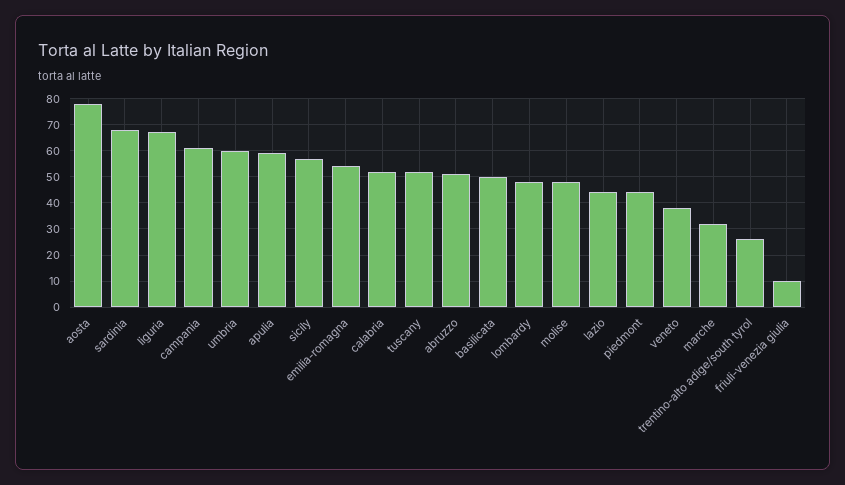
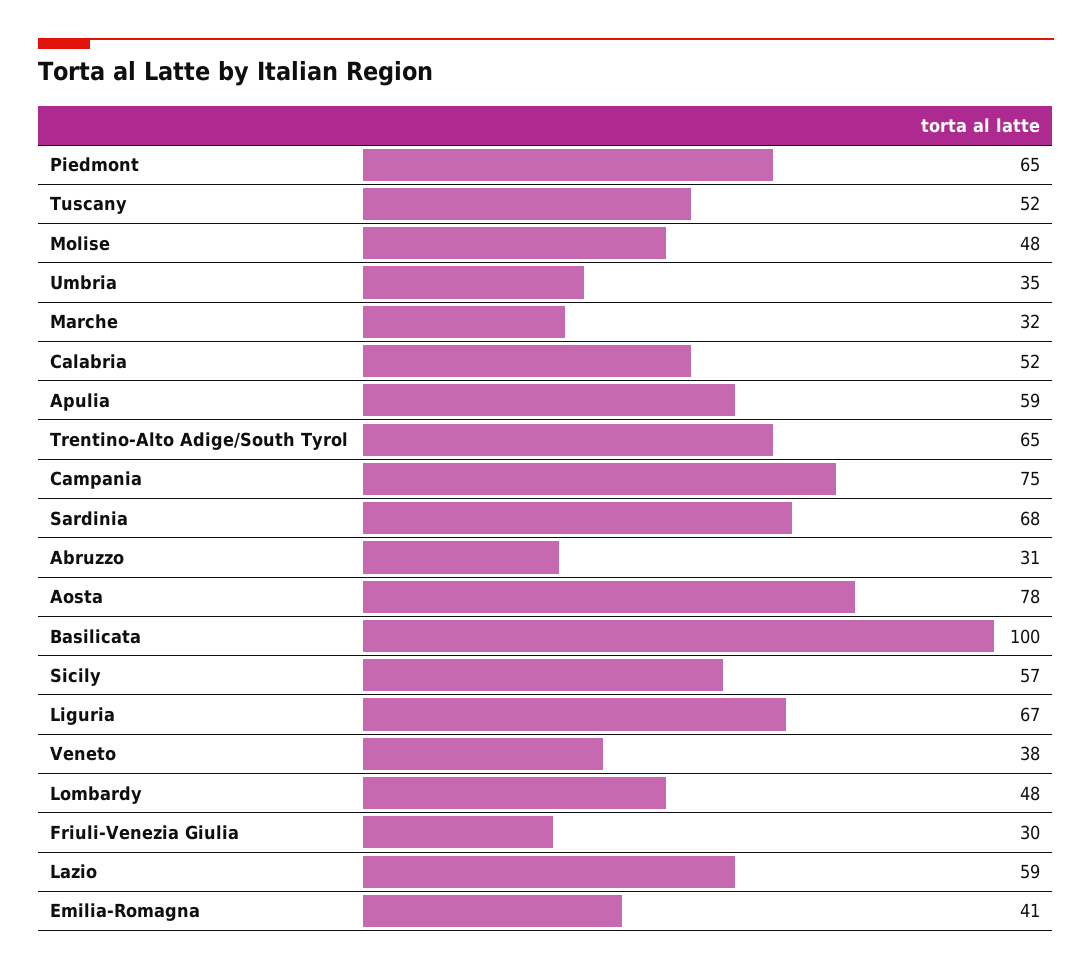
campania: 60 -> 75
umbria: 60 -> 35
emilia-romagna: 55 -> 41
abruzzo: 50 -> 31
basilicata: 50 -> 100
lazio: 45 -> 59
piedmont: 45 -> 65
trentino-alto adige/south tyrol: 25 -> 65
friuli-venezia giulia: 10 -> 30

